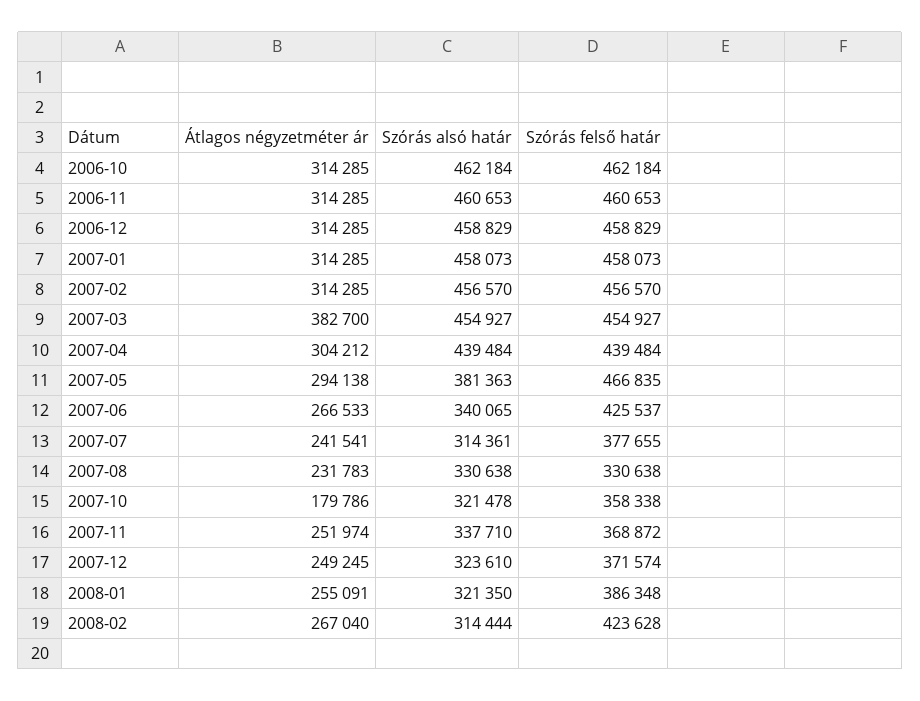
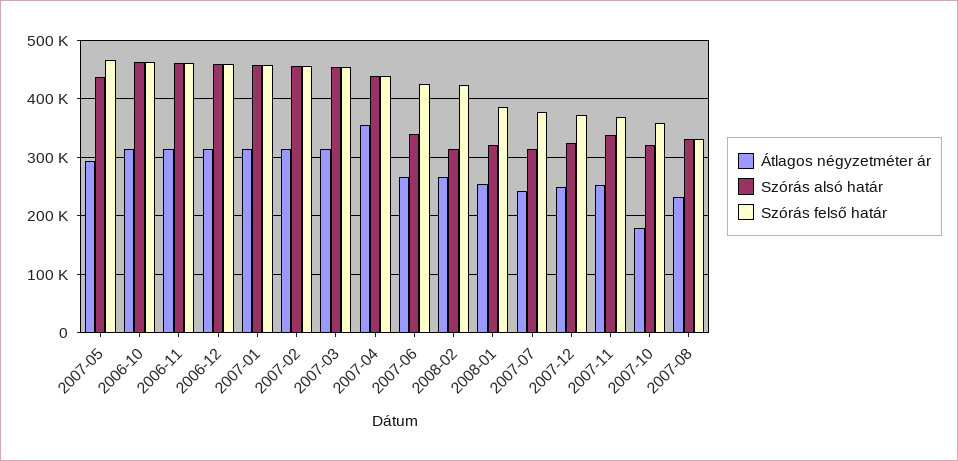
Átlagos négyzetméter ár, 2007-03: 382700 -> 320000
Átlagos négyzetméter ár, 2007-04: 304212 -> 360000
Szórás alsó határ, 2007-05: 381363 -> 440000

